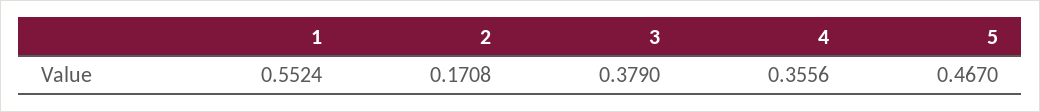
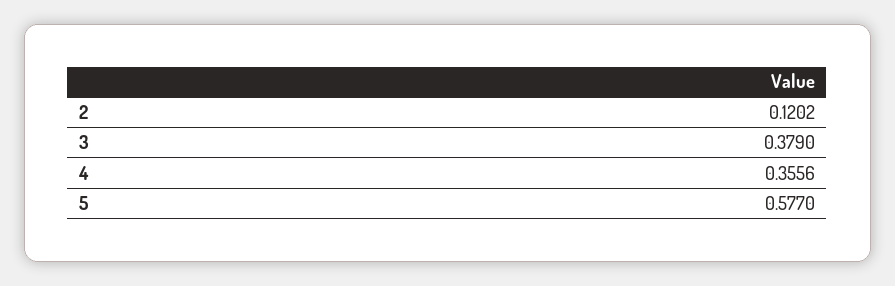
1: 0.5524 -> none
2: 0.1708 -> 0.1202
5: 0.467 -> 0.577

